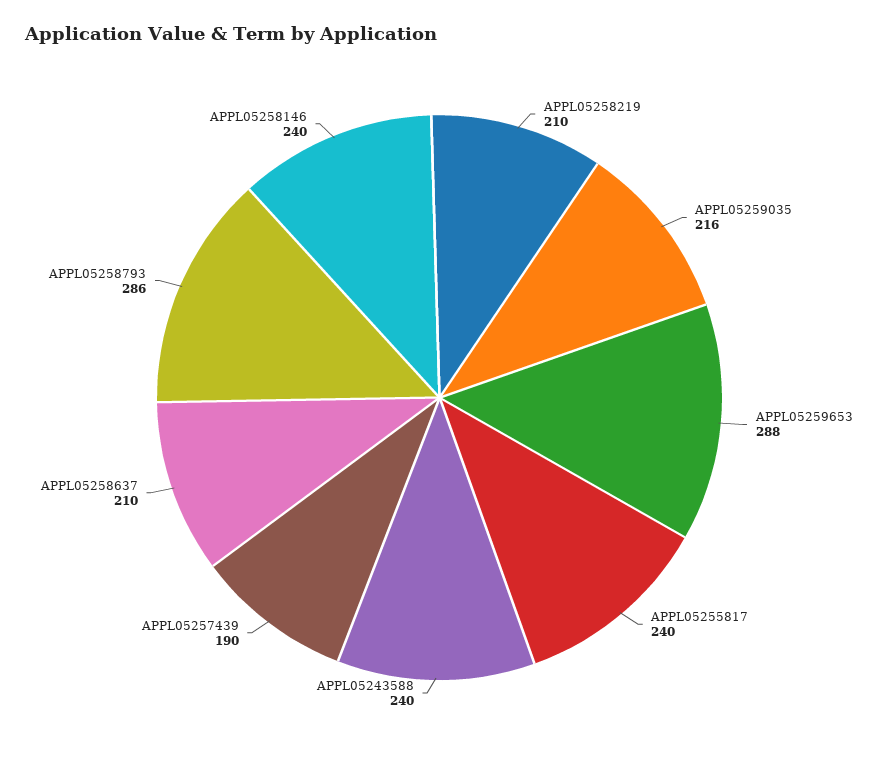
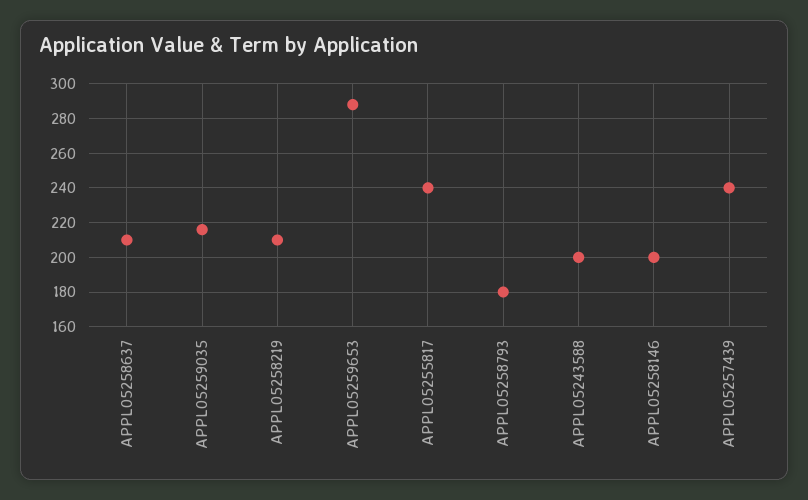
APPL05243588: 240 -> 200
APPL05257439: 190 -> 240
APPL05258793: 286 -> 180
APPL05258146: 240 -> 200

